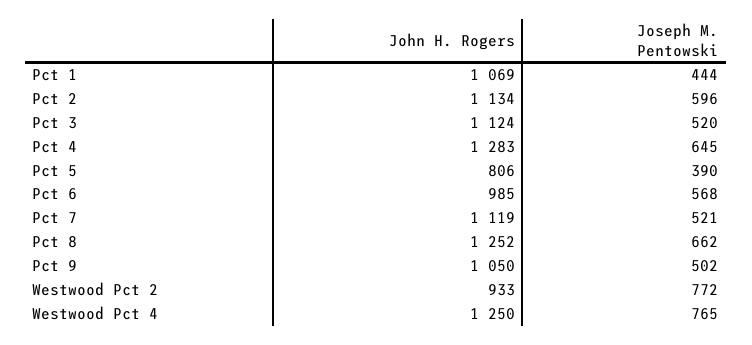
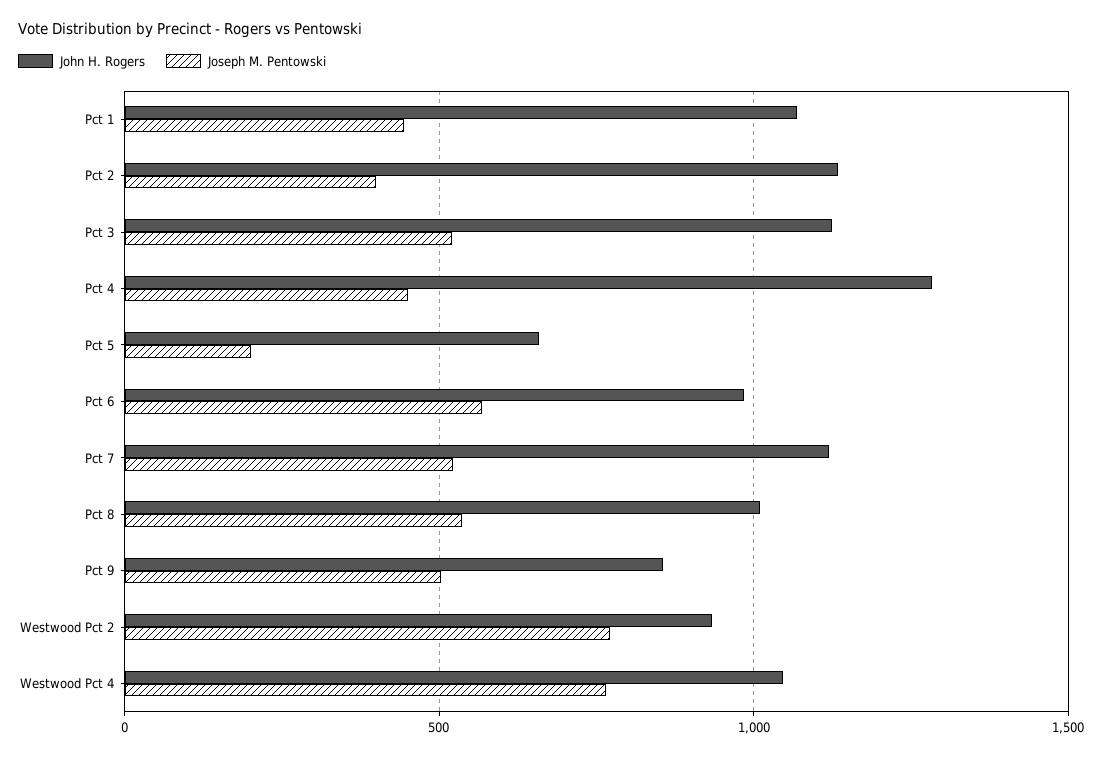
Joseph M. Pentowski, Pct 2: 596 -> 400
Joseph M. Pentowski, Pct 4: 645 -> 450
John H. Rogers, Pct 5: 806 -> 650
Joseph M. Pentowski, Pct 5: 390 -> 200
John H. Rogers, Pct 8: 1252 -> 1000
Joseph M. Pentowski, Pct 8: 662 -> 550
John H. Rogers, Pct 9: 1050 -> 850
John H. Rogers, Westwood Pct 4: 1250 -> 1050

